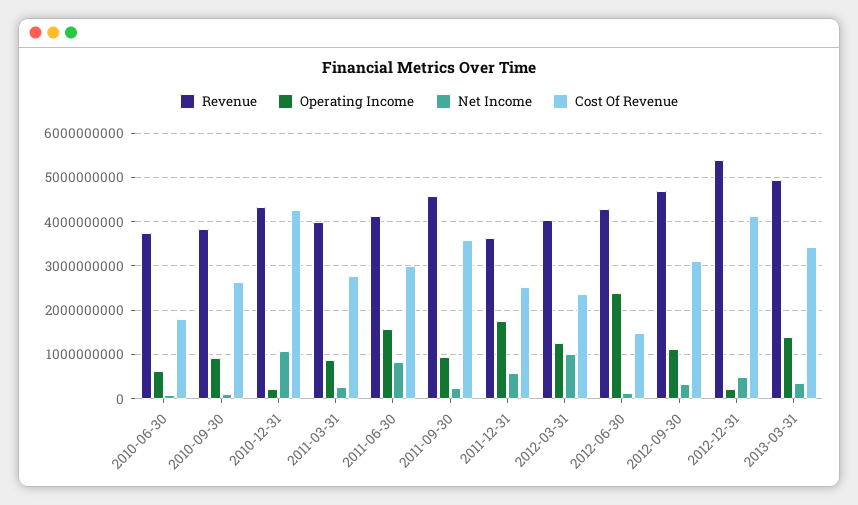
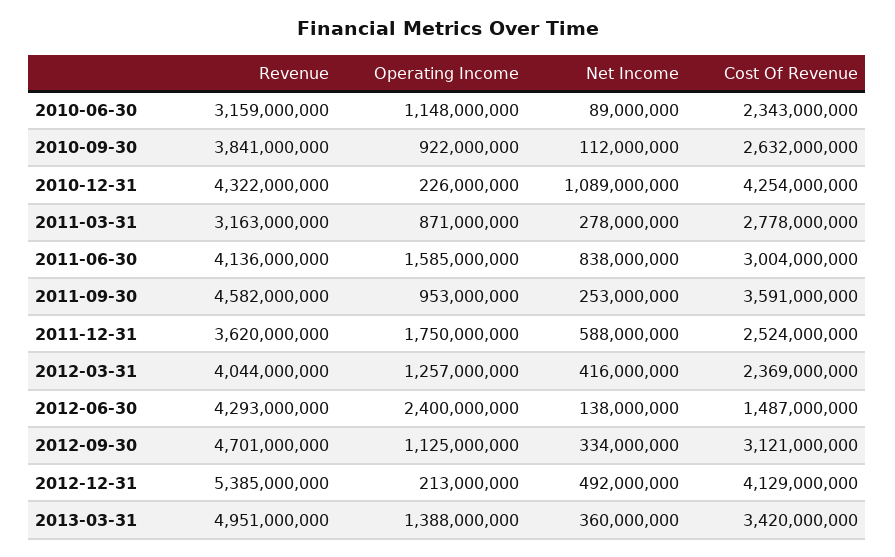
Revenue, 2010-06-30: 3800000000 -> 3159000000
Operating Income, 2010-06-30: 600000000 -> 1148000000
Cost Of Revenue, 2010-06-30: 1800000000 -> 2343000000
Revenue, 2011-03-31: 4000000000 -> 3163000000
Net Income, 2012-03-31: 1000000000 -> 416000000

